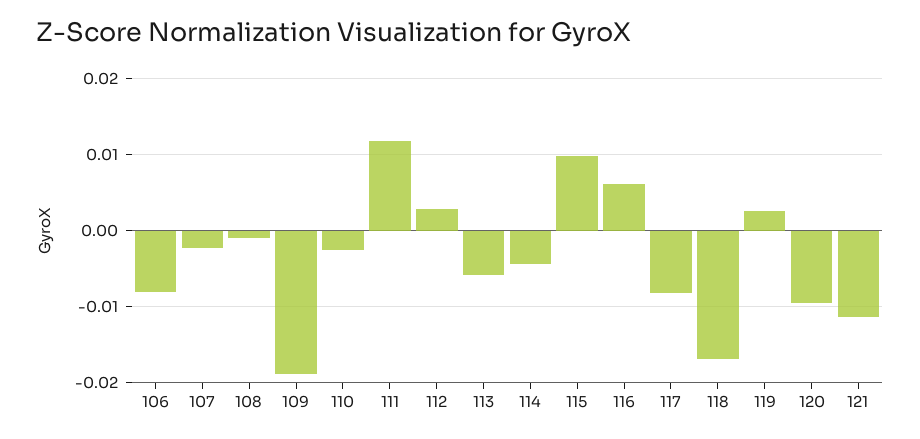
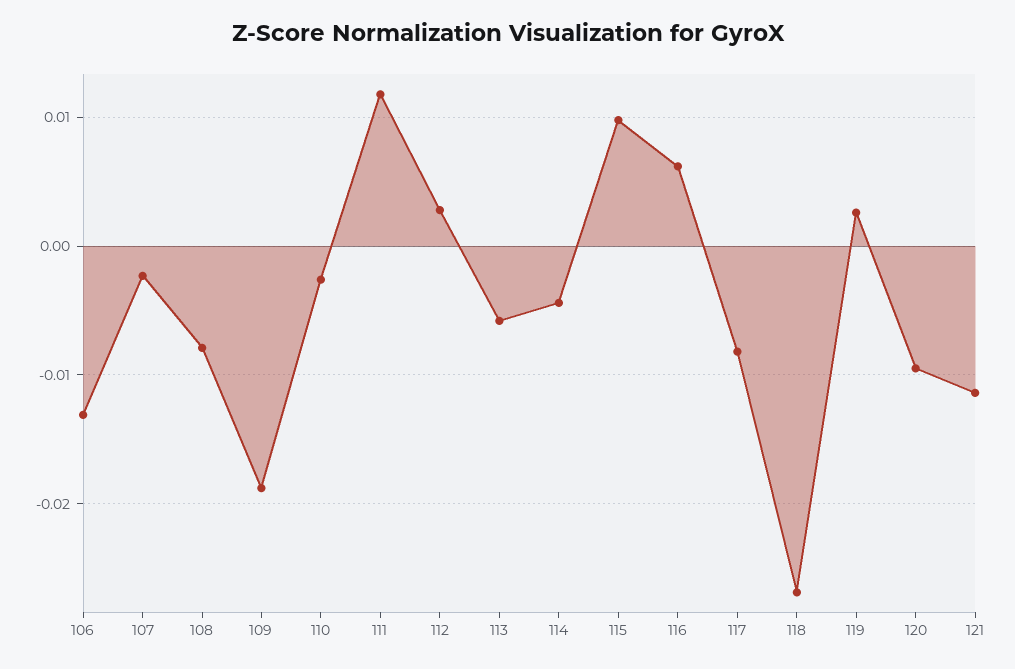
106: -0.008 -> -0.013
108: -0.001 -> -0.008
118: -0.017 -> -0.027

